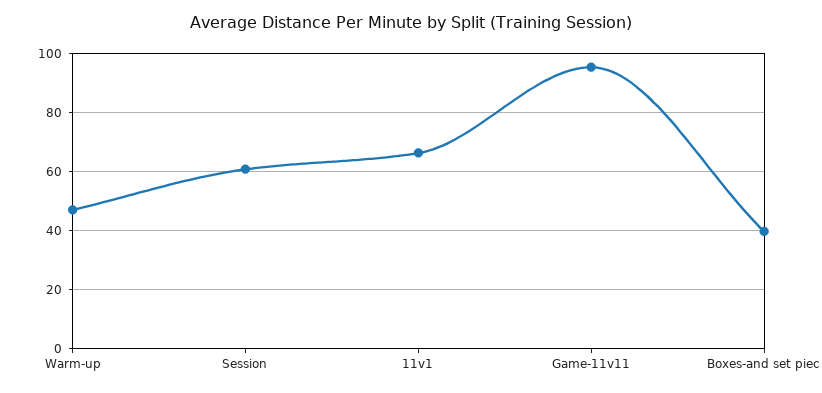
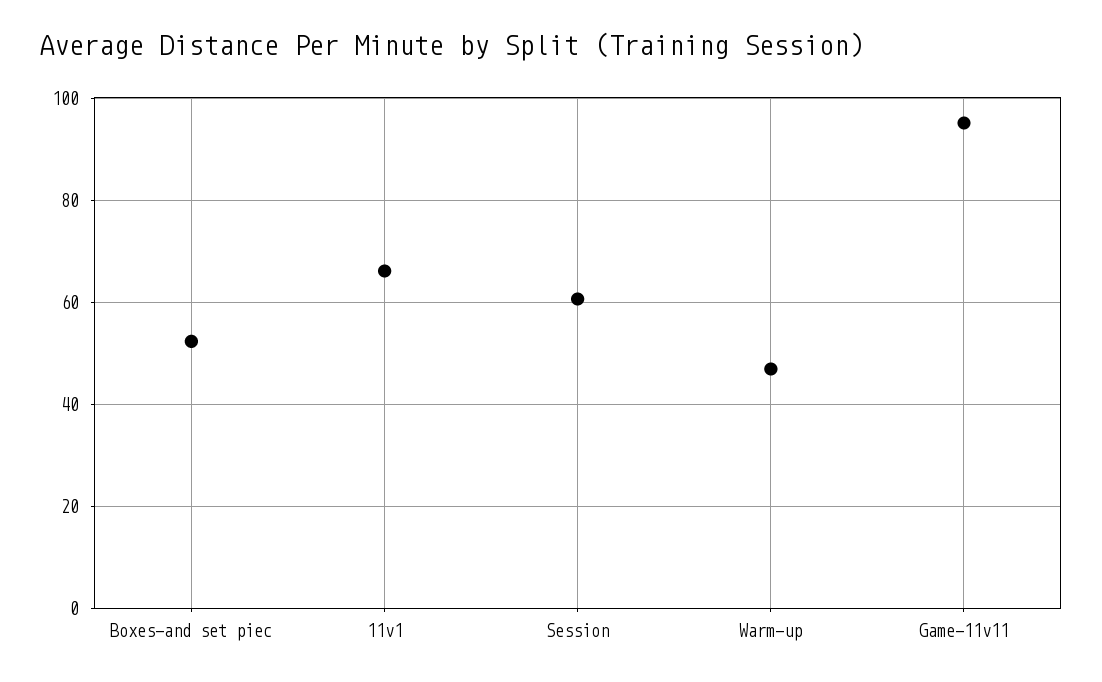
Boxes-and set piec: 40 -> 52

